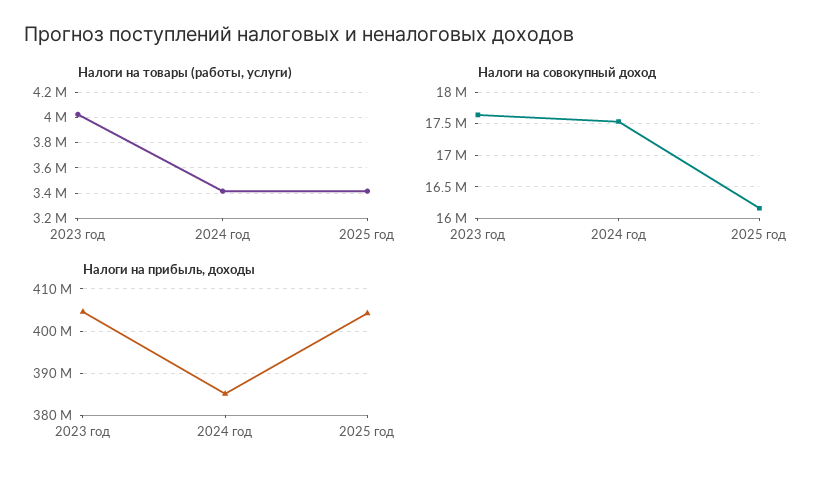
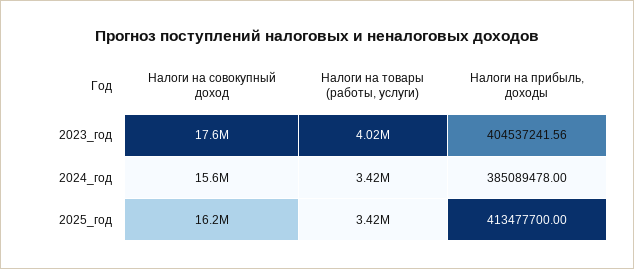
Налоги на совокупный доход, 2024 год: 17500000 -> 15600000
Налоги на прибыль, доходы, 2025 год: 404000000 -> 413477700

